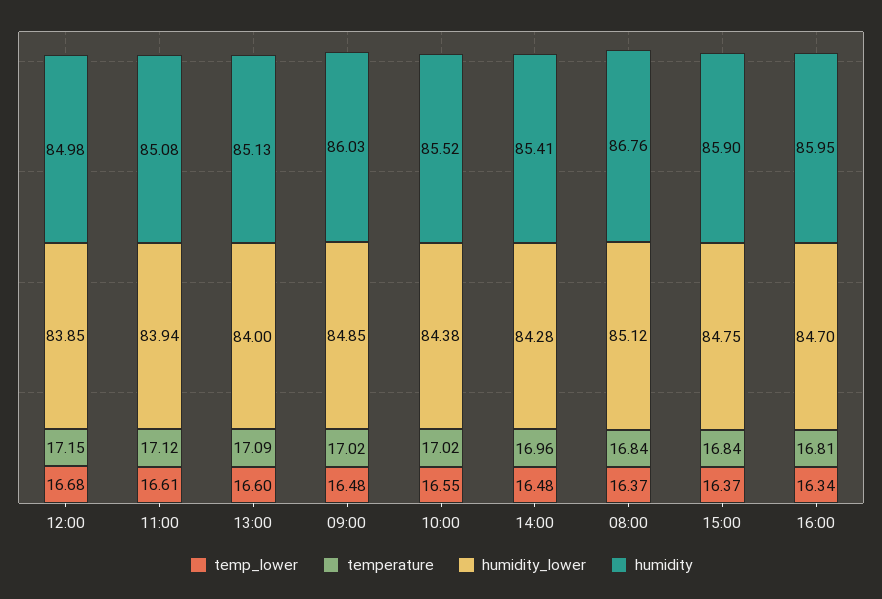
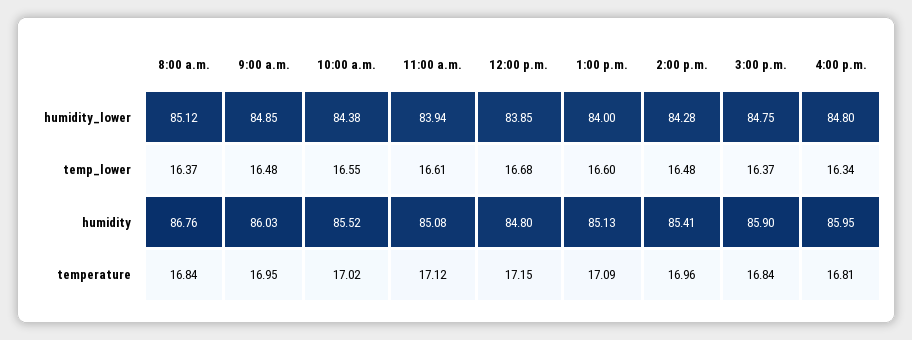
humidity, 12:00: 84.98 -> 84.8
temperature, 09:00: 17.02 -> 16.95
humidity_lower, 16:00: 84.7 -> 84.8

